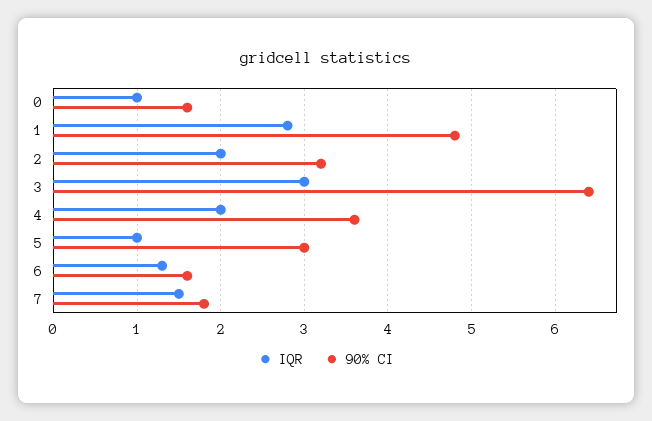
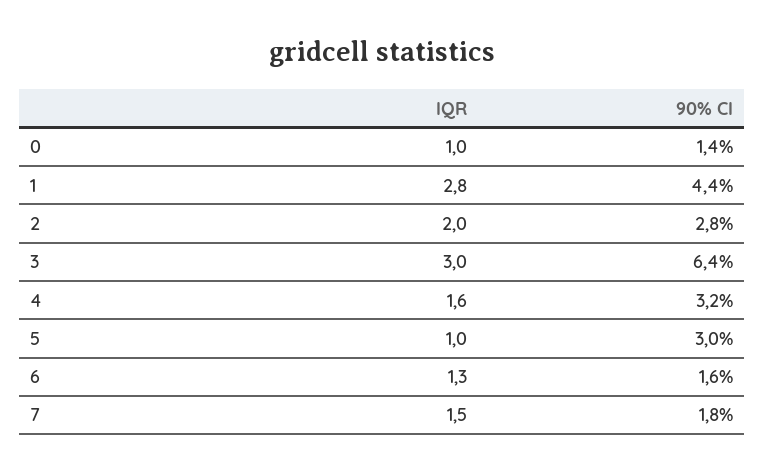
90% CI, 0: 1.6 -> 1.4
90% CI, 1: 4.8 -> 4.4
90% CI, 2: 3.2 -> 2.8
IQR, 4: 2 -> 1.6
90% CI, 4: 3.6 -> 3.2

